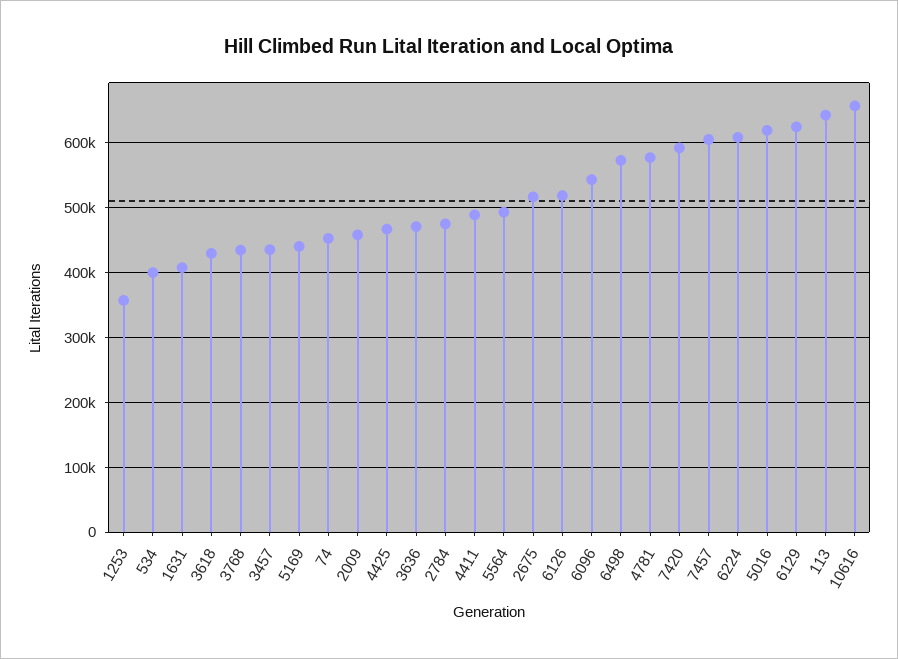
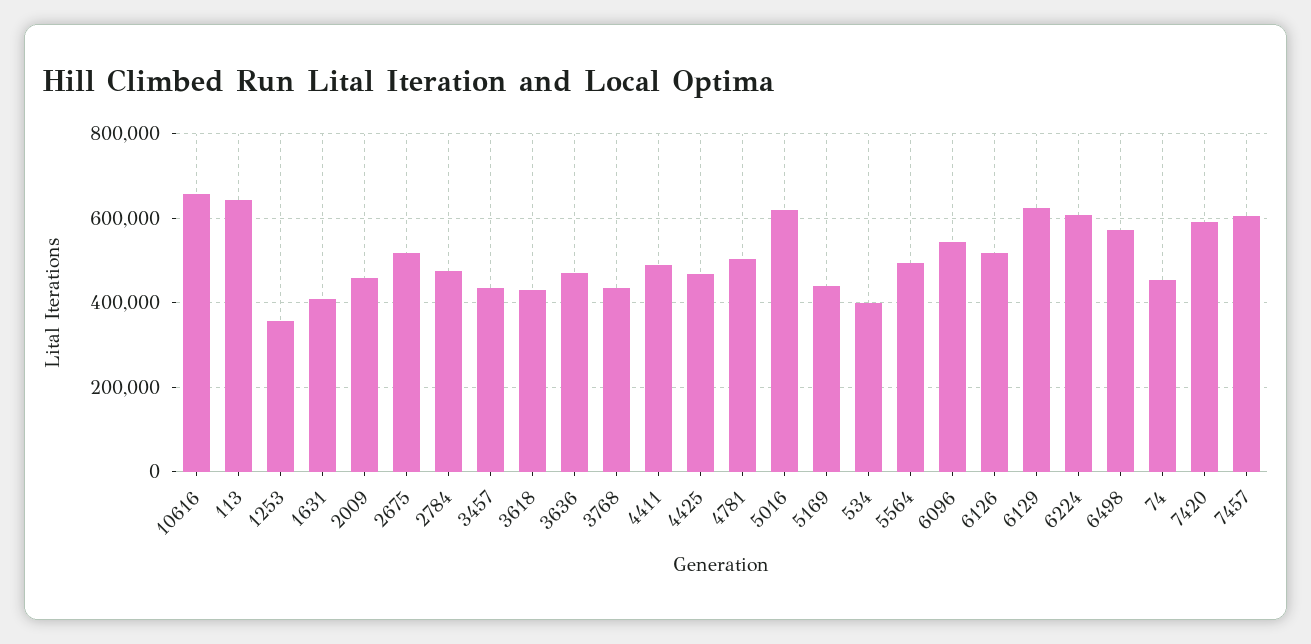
4781: 580000 -> 500000

